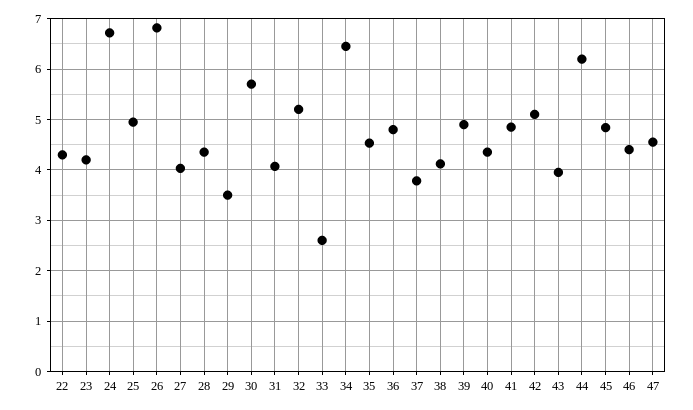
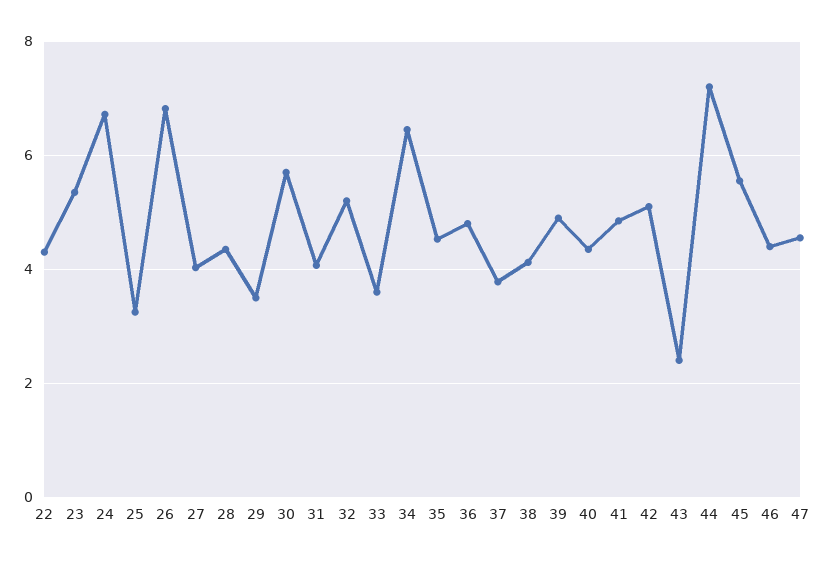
23: 4.2 -> 5.4
25: 5 -> 3.2
33: 2.6 -> 3.6
43: 4 -> 2.4
44: 6.2 -> 7.2
45: 4.8 -> 5.6

